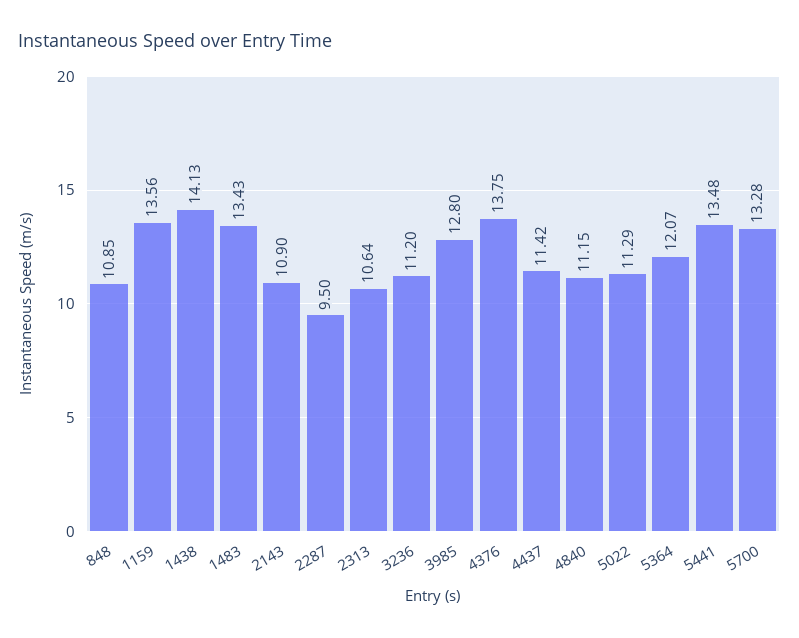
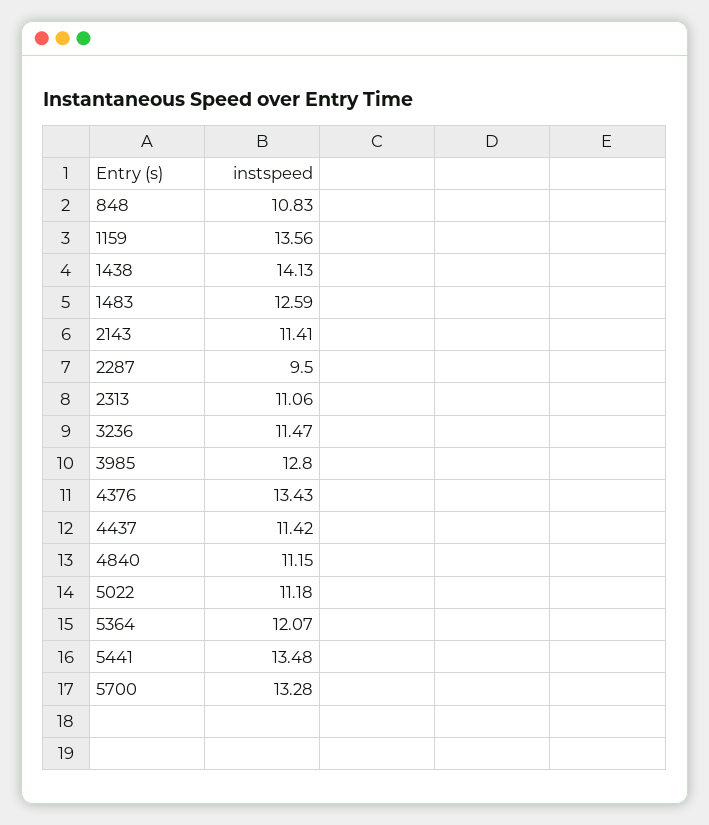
848: 10.85 -> 10.83
1483: 13.43 -> 12.59
2143: 10.9 -> 11.41
2313: 10.64 -> 11.06
3236: 11.2 -> 11.47
4376: 13.75 -> 13.43
5022: 11.29 -> 11.18

